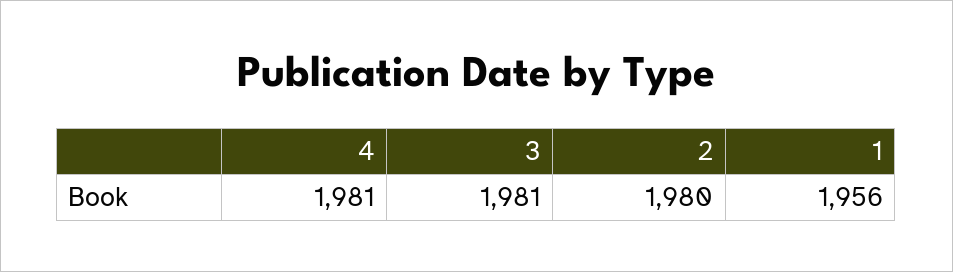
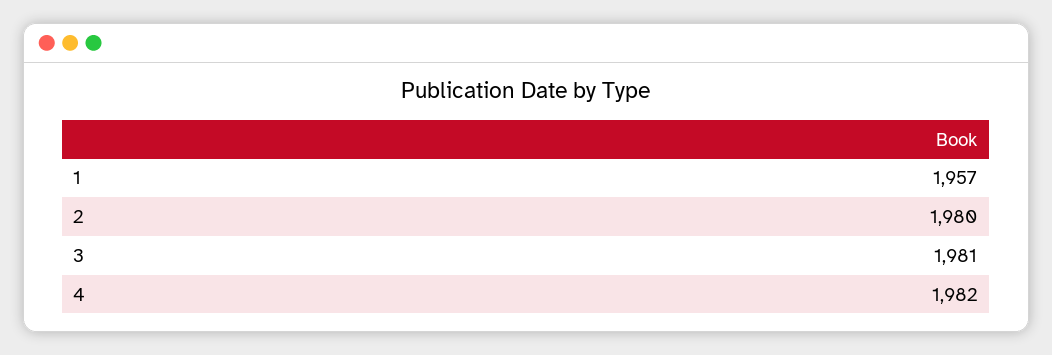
4: 1981 -> 1982
1: 1956 -> 1957

